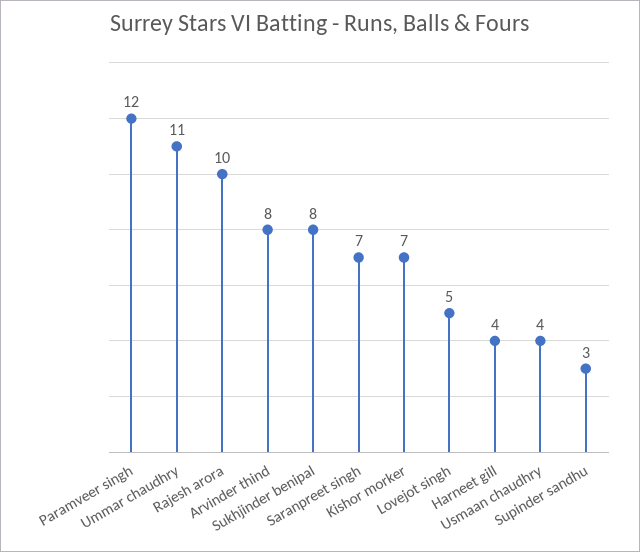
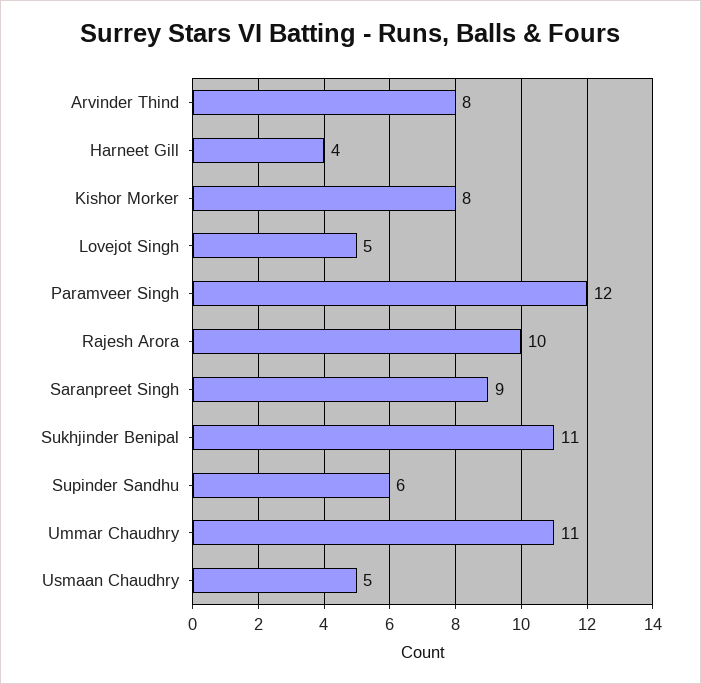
Sukhjinder benipal: 8 -> 11
Saranpreet singh: 7 -> 9
Kishor morker: 7 -> 8
Usmaan chaudhry: 4 -> 5
Supinder sandhu: 3 -> 6

